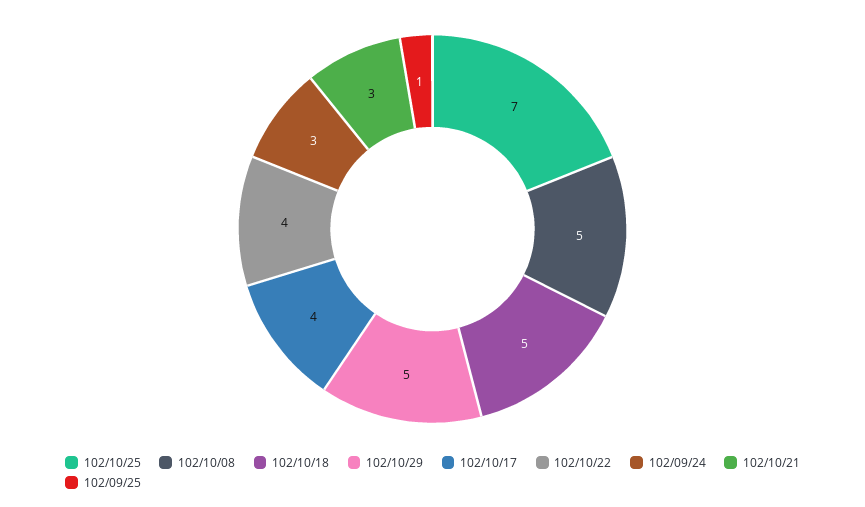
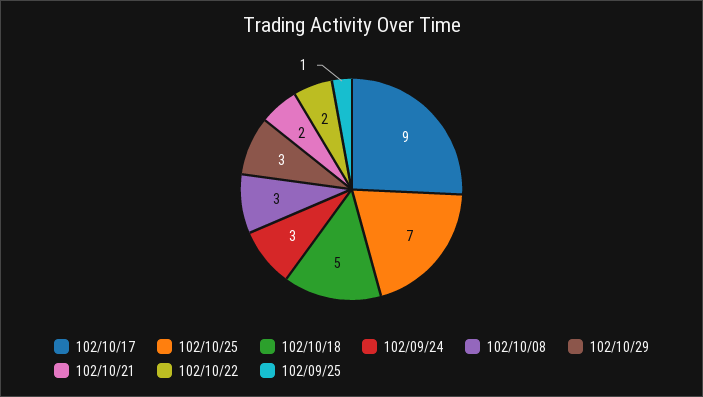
102/10/08: 5 -> 3
102/10/29: 5 -> 3
102/10/17: 4 -> 9
102/10/22: 4 -> 2
102/10/21: 3 -> 2

